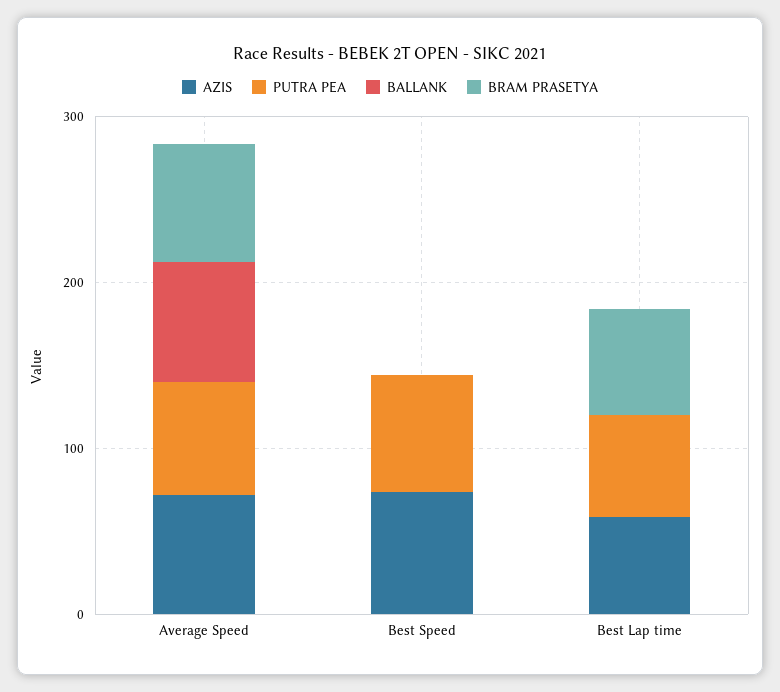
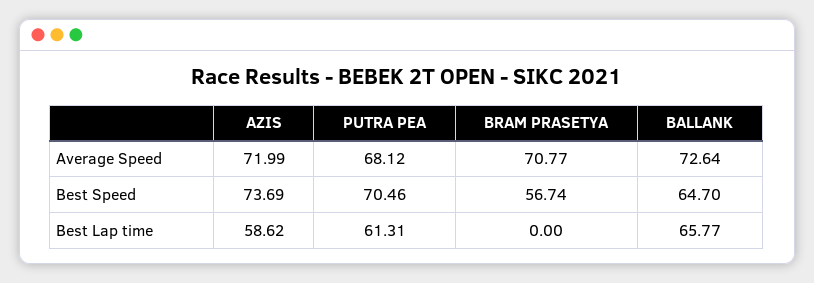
BALLANK, Best Speed: 0 -> 64.7
BRAM PRASETYA, Best Speed: 0 -> 56.74
BALLANK, Best Lap time: 0 -> 65.77
BRAM PRASETYA, Best Lap time: 60 -> 0

